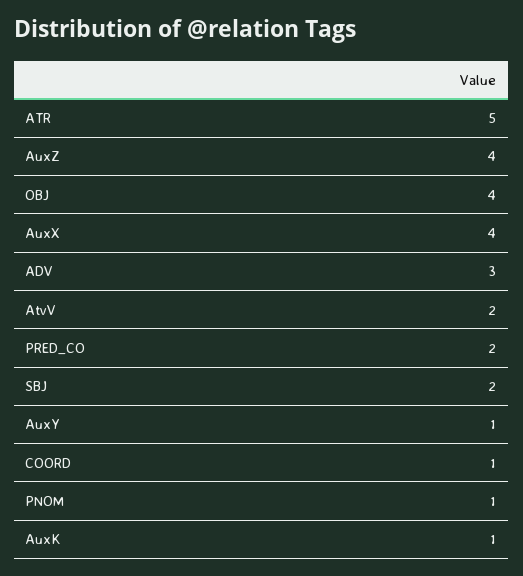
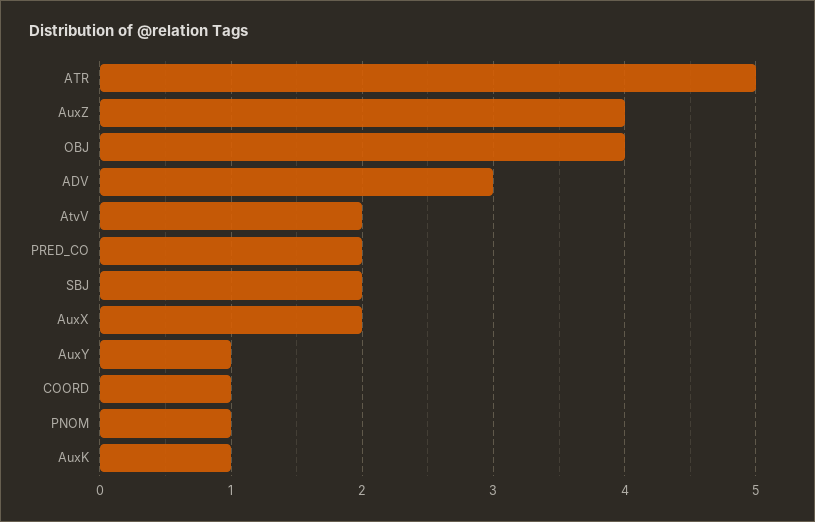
AuxX: 4 -> 2

